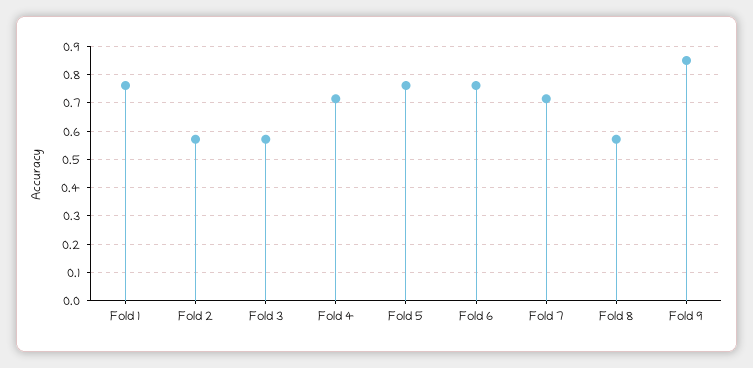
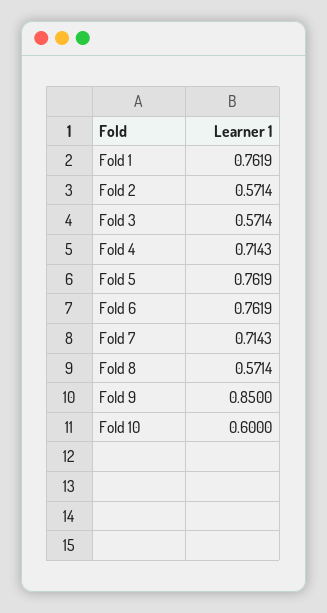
Fold 10: none -> 0.6

